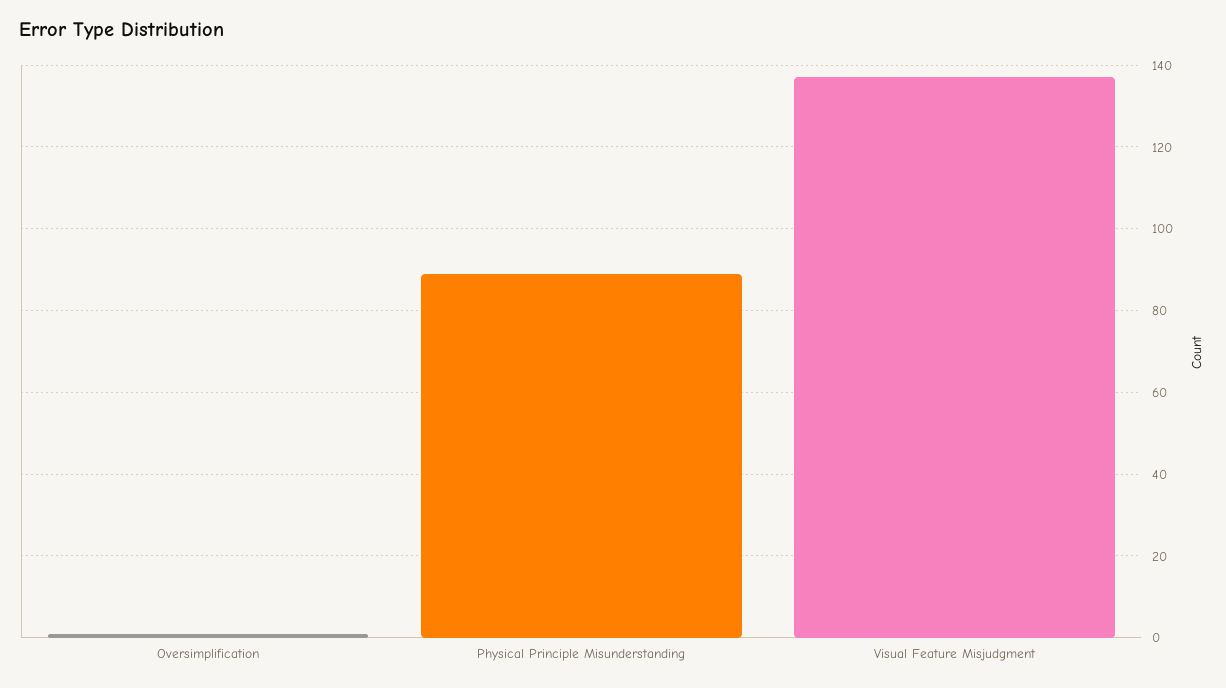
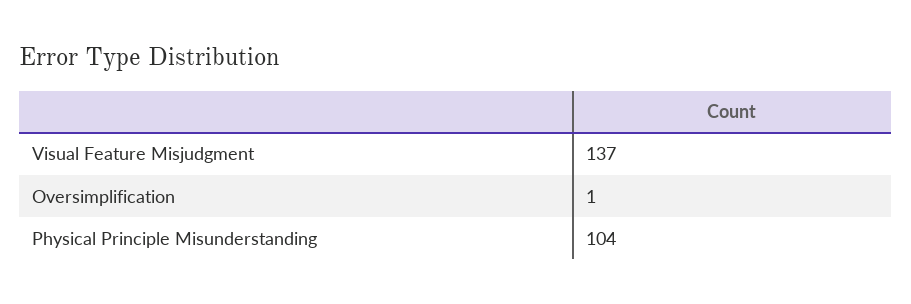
Physical Principle Misunderstanding: 90 -> 104

